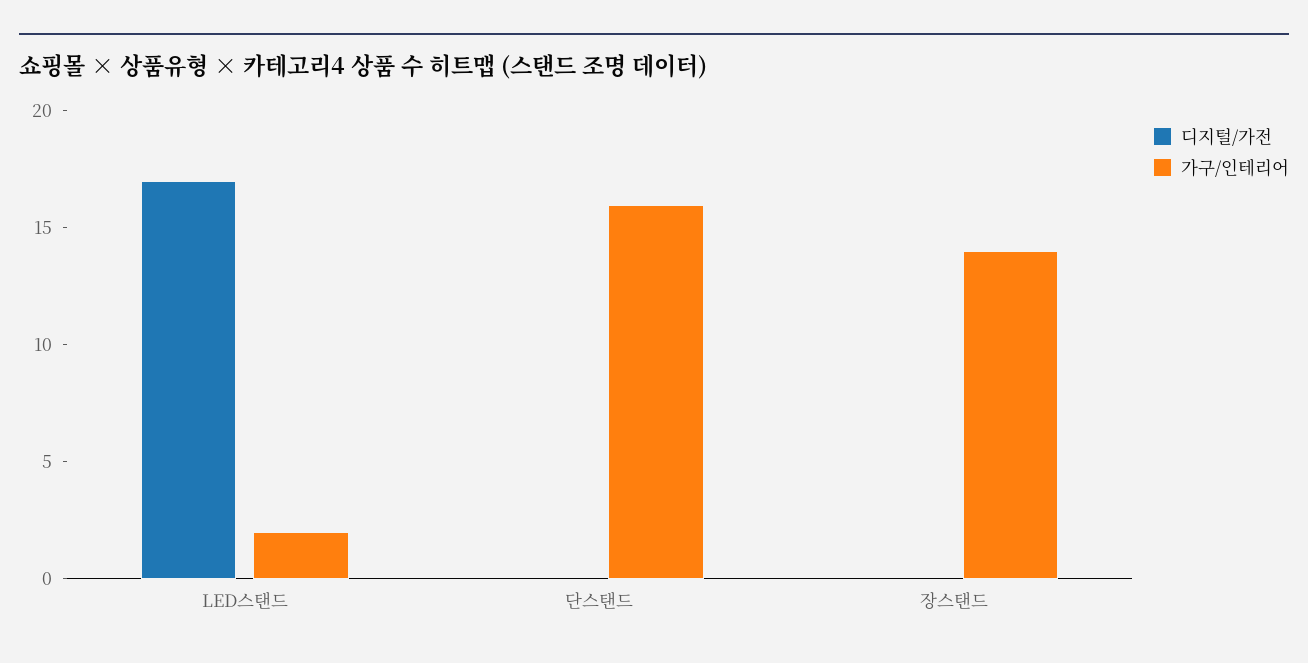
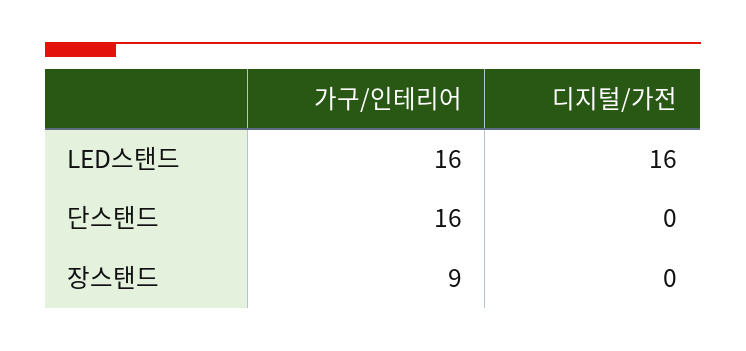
디지털/가전, LED스탠드: 17 -> 16
가구/인테리어, LED스탠드: 2 -> 16
가구/인테리어, 장스탠드: 14 -> 9

